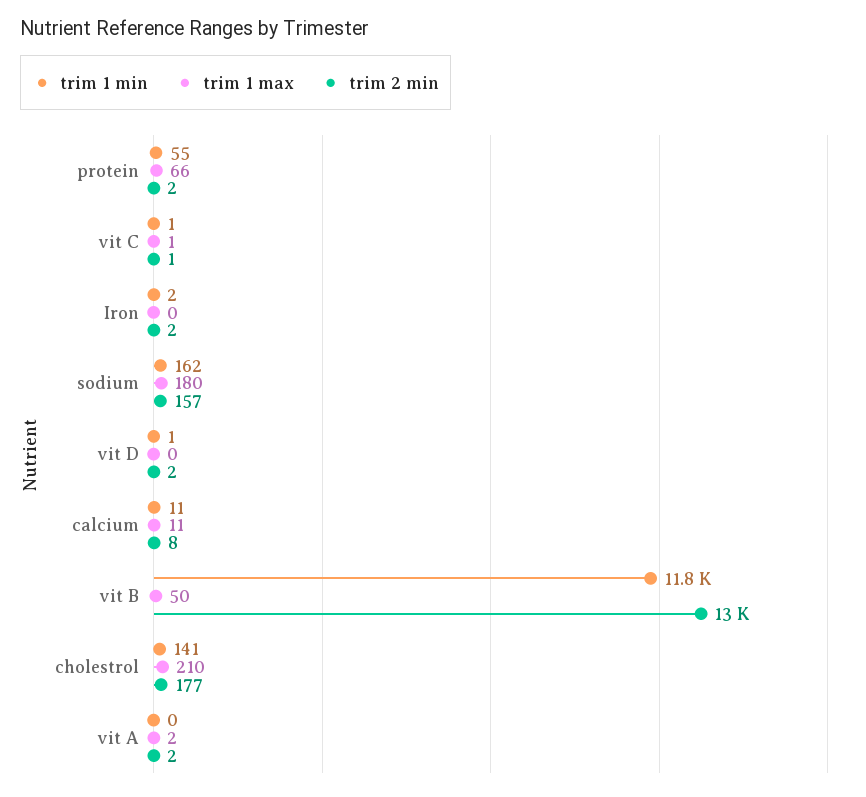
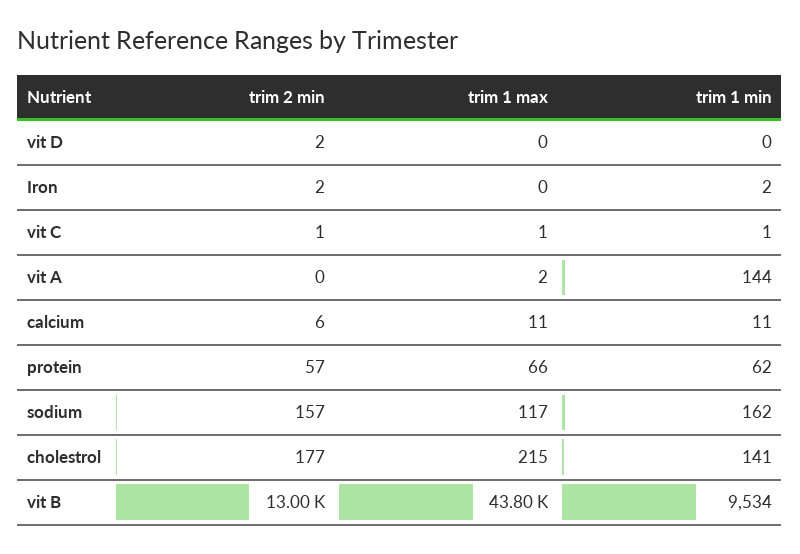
trim 1 min, protein: 55 -> 62
trim 2 min, protein: 2 -> 57
trim 1 max, sodium: 180 -> 117
trim 1 min, vit D: 1 -> 0
trim 2 min, calcium: 8 -> 6
trim 1 min, vit B: 11800 -> 9534
trim 1 max, vit B: 50 -> 43800
trim 1 max, cholestrol: 210 -> 215
trim 1 min, vit A: 0 -> 144
trim 2 min, vit A: 2 -> 0

